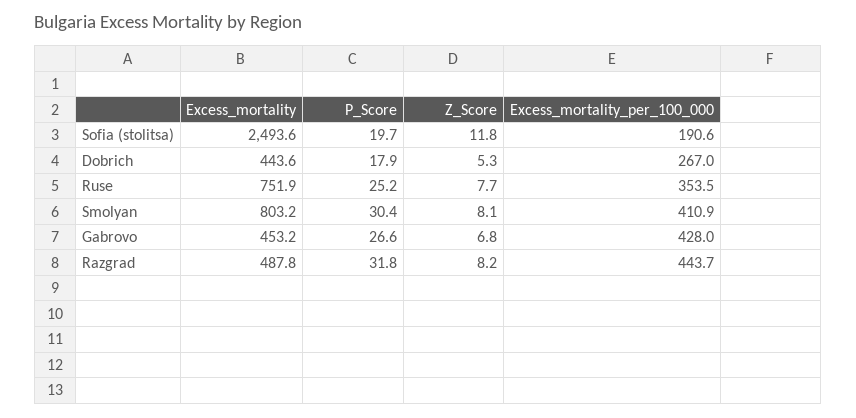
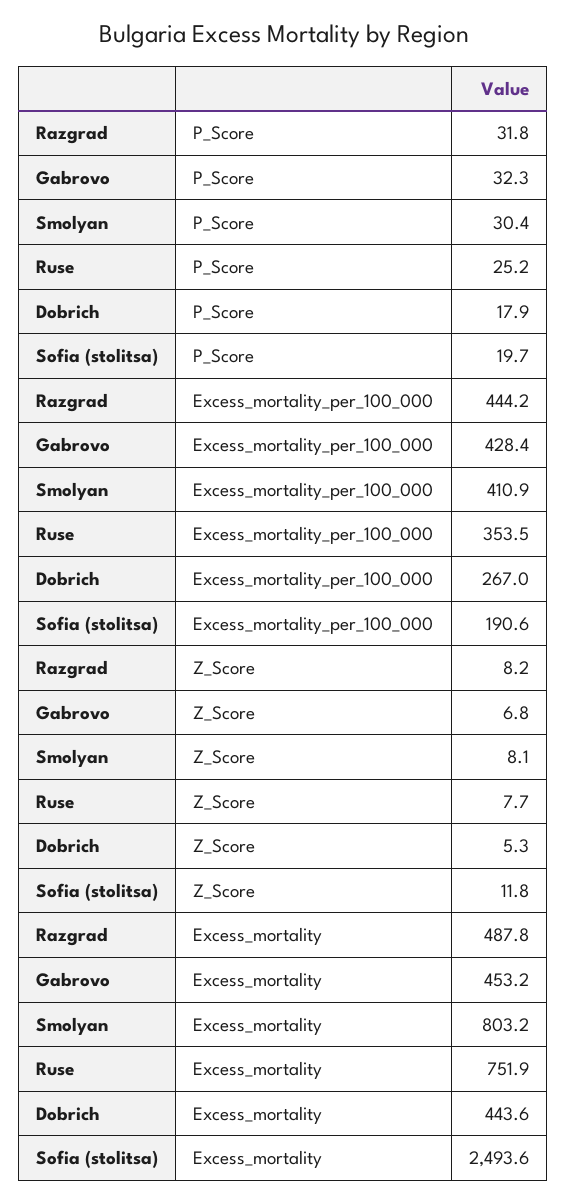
P_Score, Gabrovo: 26.6 -> 32.3
Excess_mortality_per_100_000, Gabrovo: 428 -> 428.4
Excess_mortality_per_100_000, Razgrad: 443.7 -> 444.2

